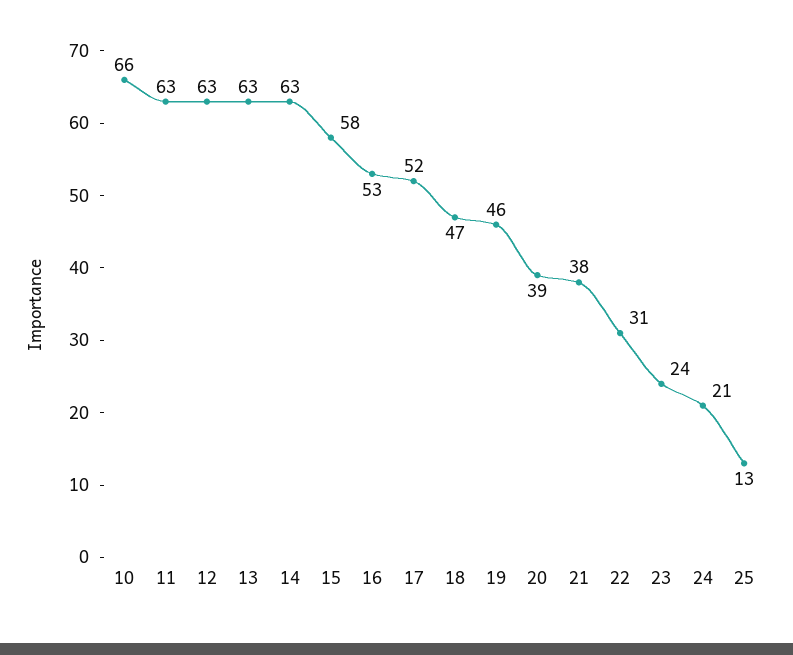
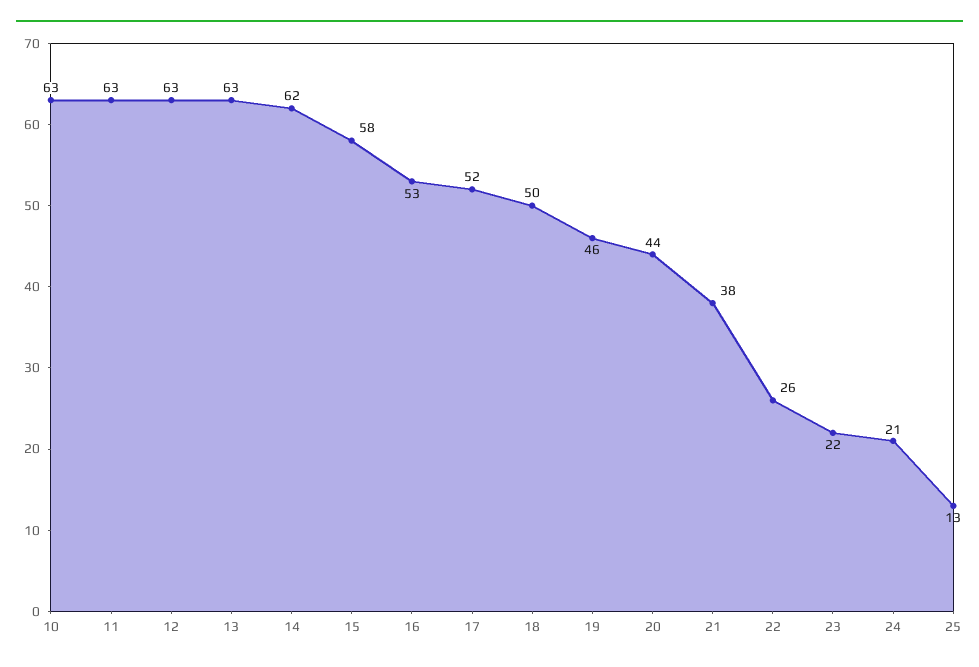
10: 66 -> 63
14: 63 -> 62
18: 47 -> 50
20: 39 -> 44
22: 31 -> 26
23: 24 -> 22

